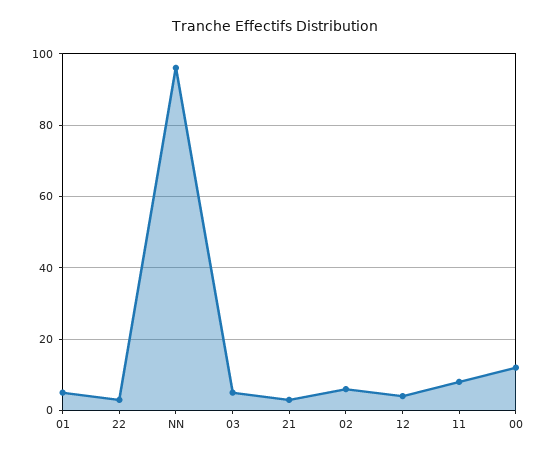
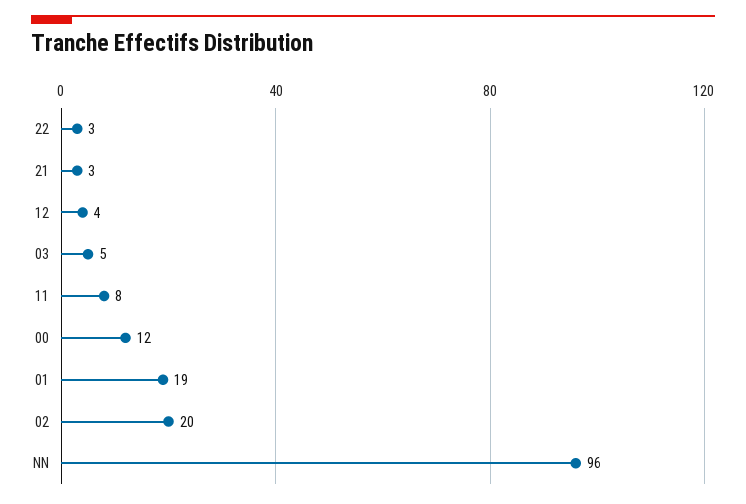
01: 5 -> 19
02: 5 -> 20

